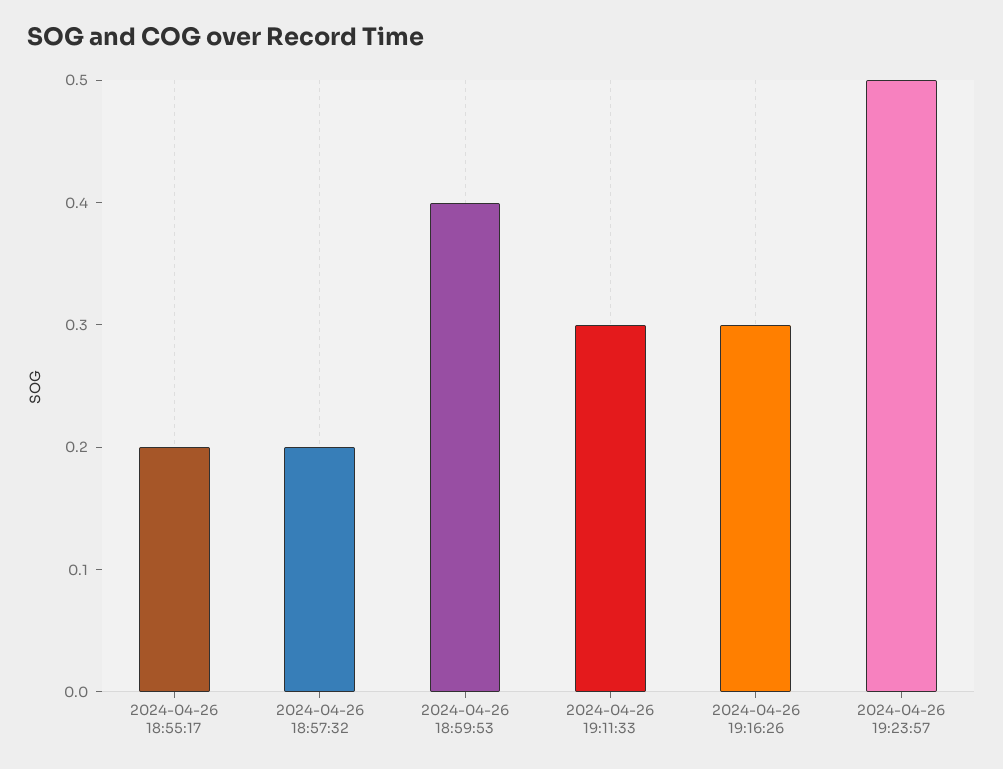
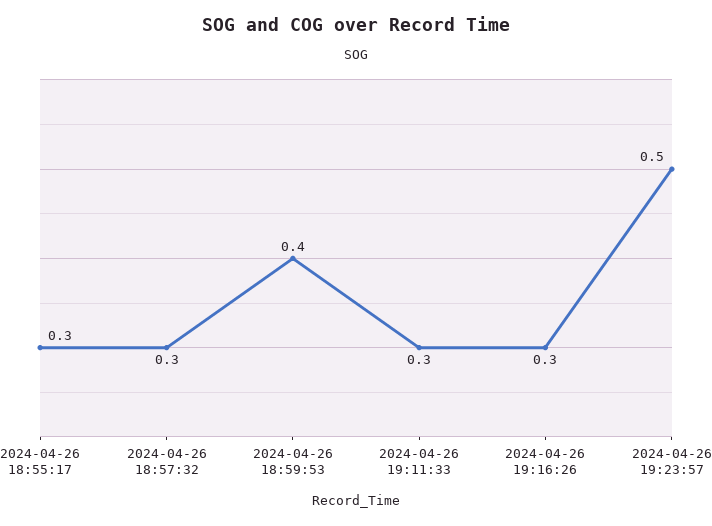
2024-04-26 18:55:17: 0.2 -> 0.3
2024-04-26 18:57:32: 0.2 -> 0.3

